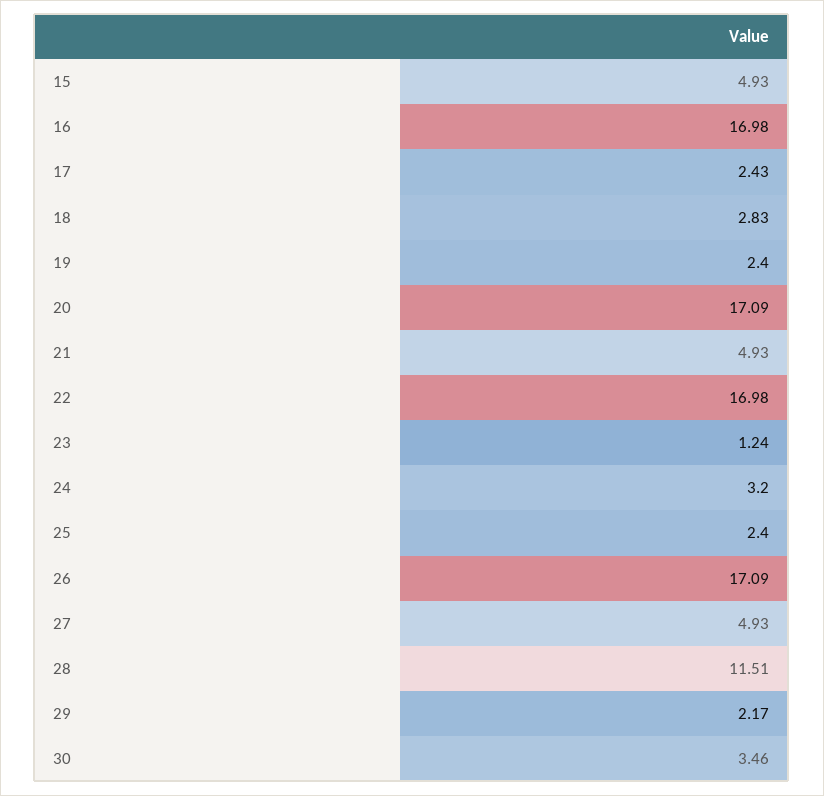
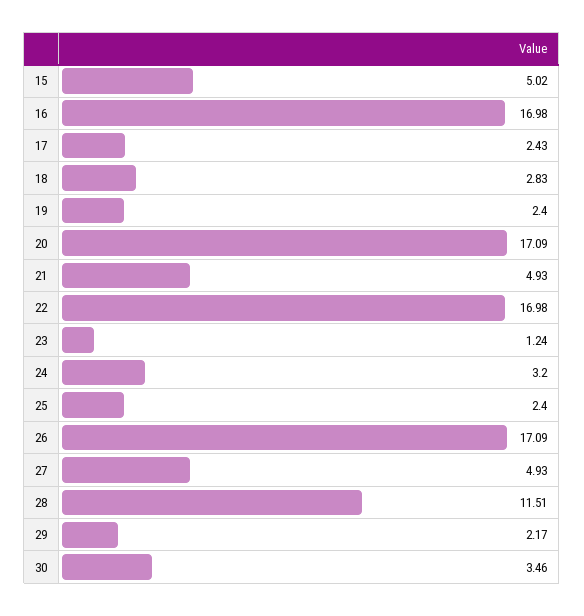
15: 4.93 -> 5.02

